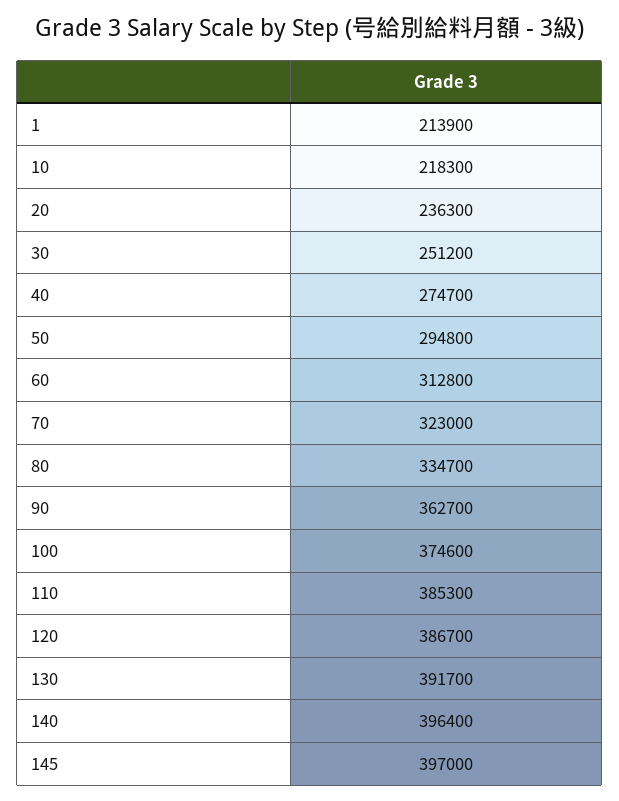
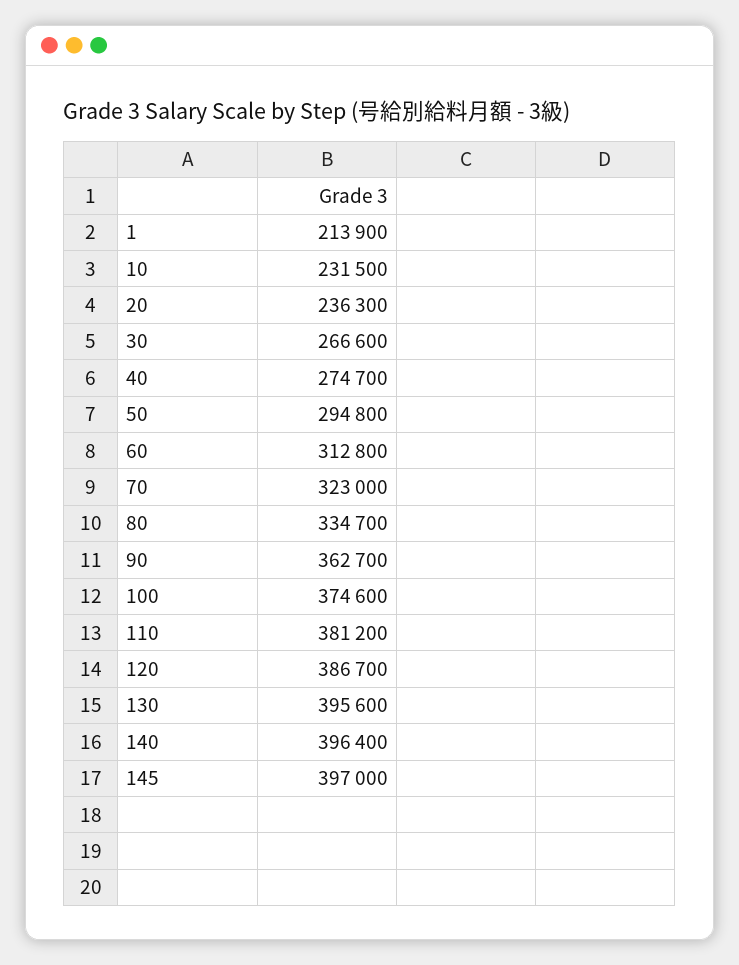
10: 218300 -> 231500
30: 251200 -> 266600
110: 385300 -> 381200
130: 391700 -> 395600

